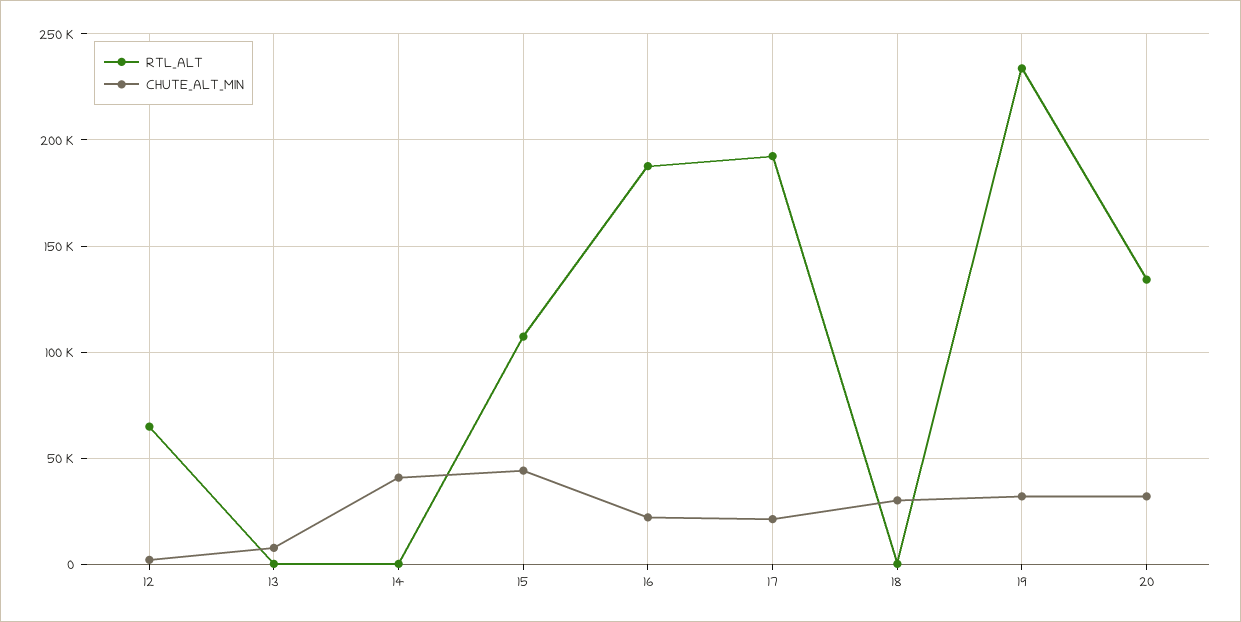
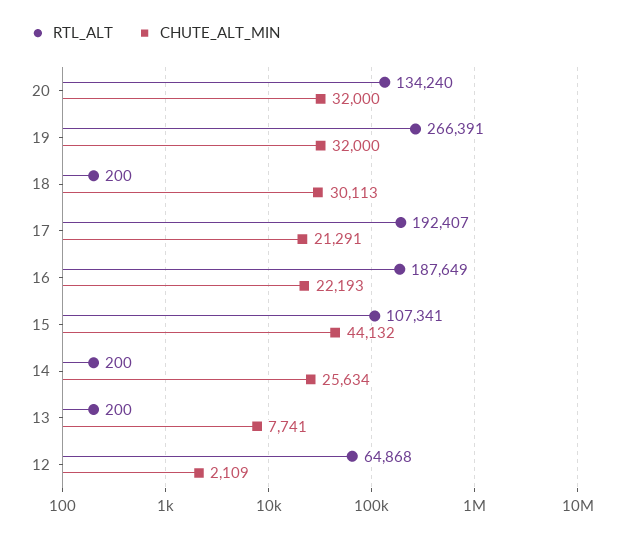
CHUTE_ALT_MIN, 14: 40000 -> 25634
RTL_ALT, 19: 235000 -> 266391

